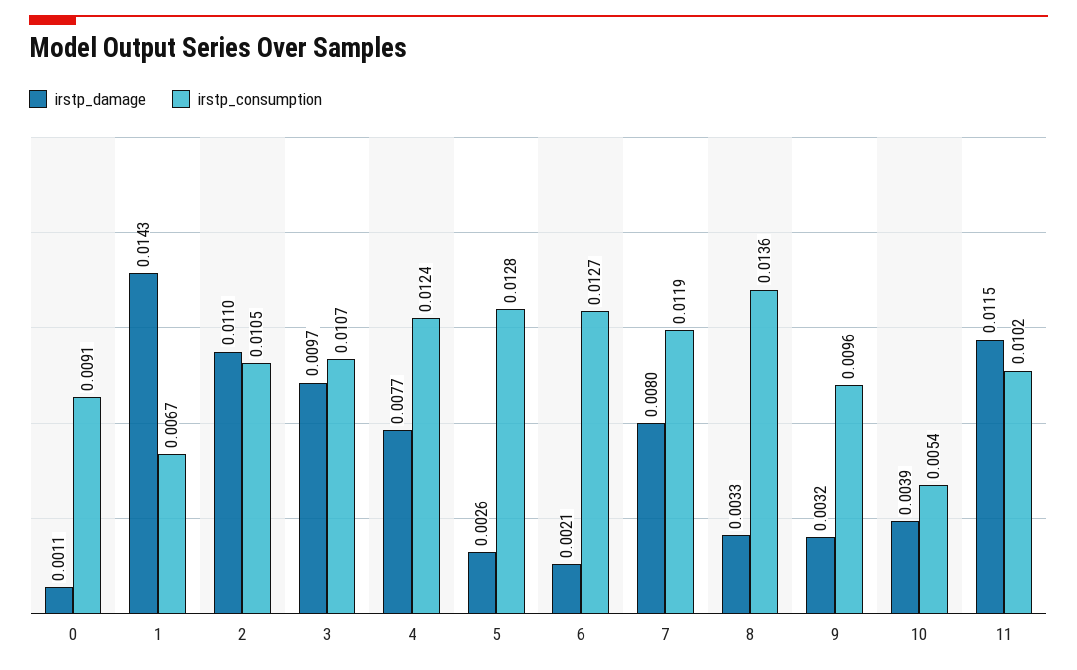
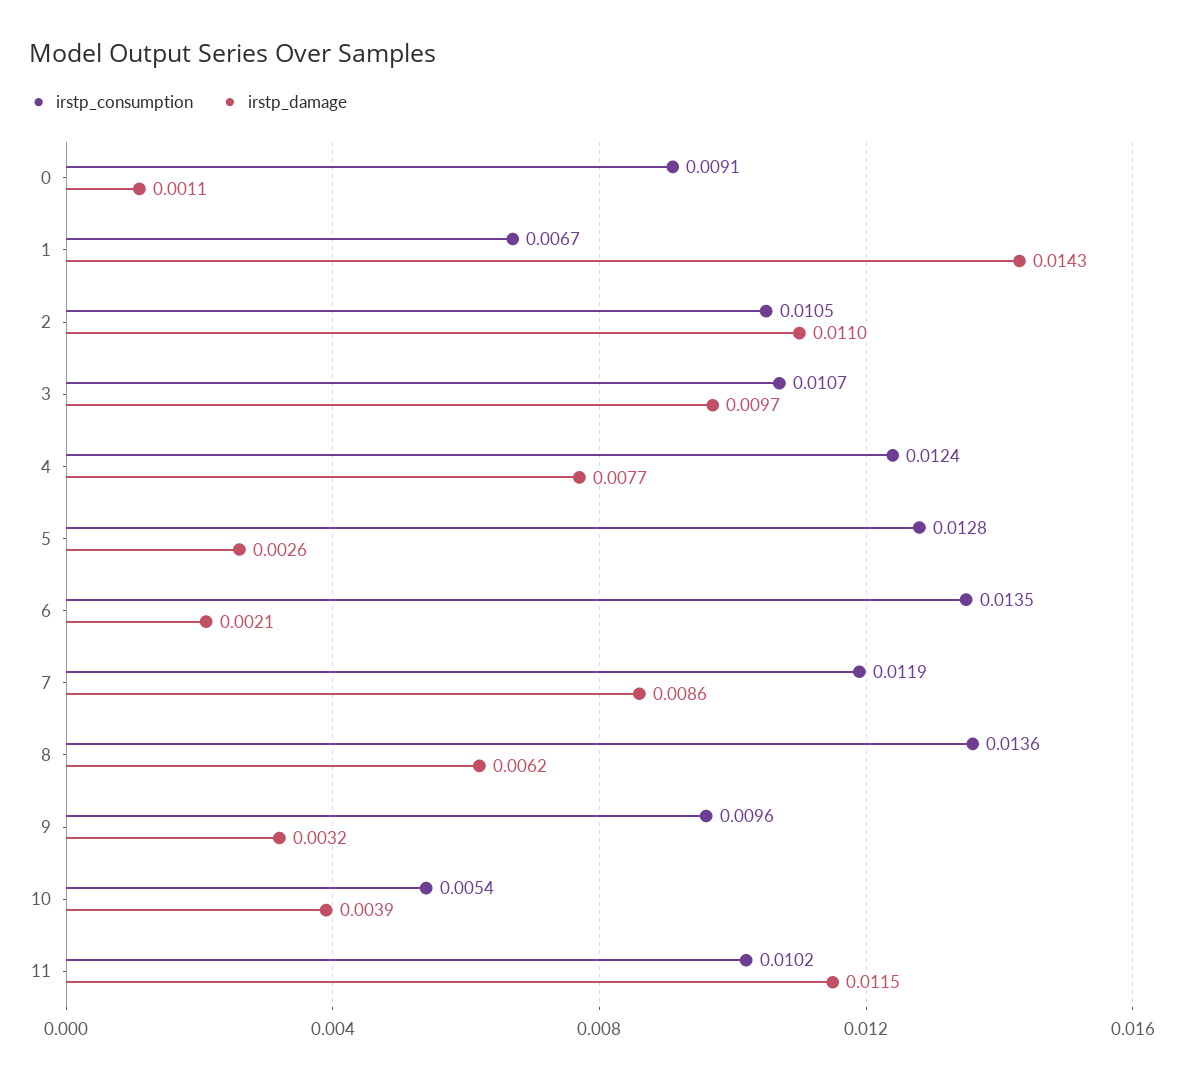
irstp_consumption, 6: 0.0127 -> 0.0135
irstp_damage, 7: 0.008 -> 0.0086
irstp_damage, 8: 0.0033 -> 0.0062

